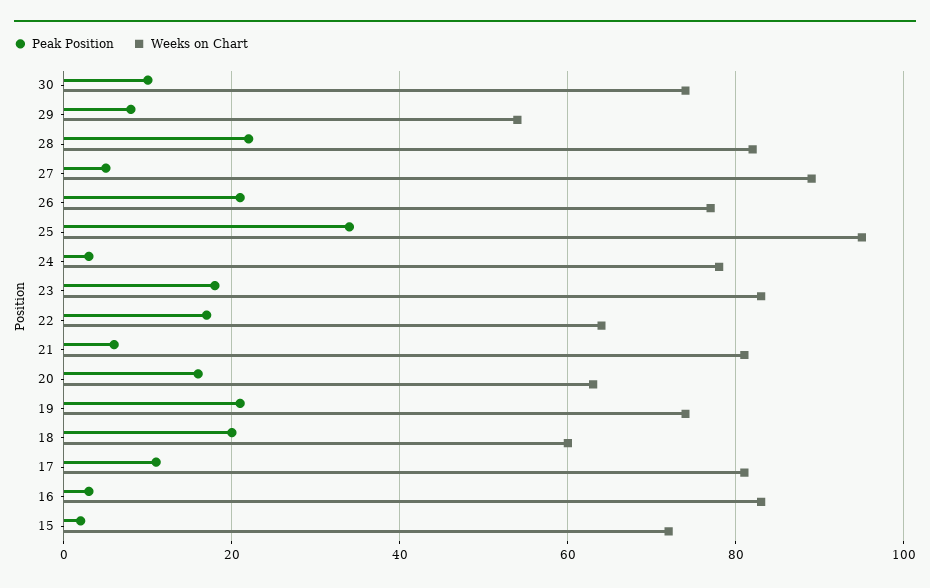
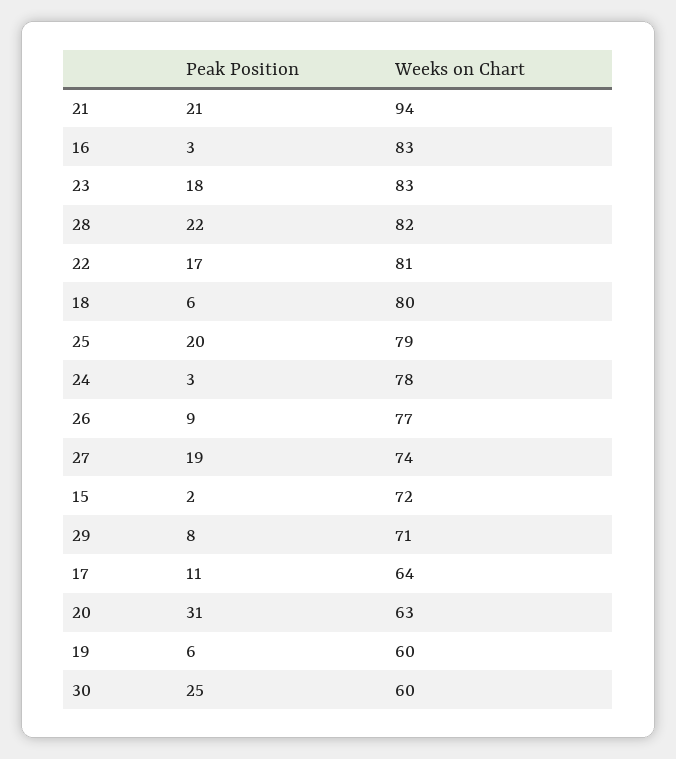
Peak Position, 30: 10 -> 25
Weeks on Chart, 30: 75 -> 60
Weeks on Chart, 29: 55 -> 71
Peak Position, 27: 5 -> 19
Weeks on Chart, 27: 90 -> 74
Peak Position, 26: 20 -> 9
Peak Position, 25: 35 -> 20
Weeks on Chart, 25: 95 -> 79
Weeks on Chart, 22: 65 -> 81
Peak Position, 21: 5 -> 21
Weeks on Chart, 21: 80 -> 94
Peak Position, 20: 15 -> 31
Peak Position, 19: 20 -> 6
Weeks on Chart, 19: 75 -> 60
Peak Position, 18: 20 -> 6
Weeks on Chart, 18: 60 -> 80
Weeks on Chart, 17: 80 -> 64

